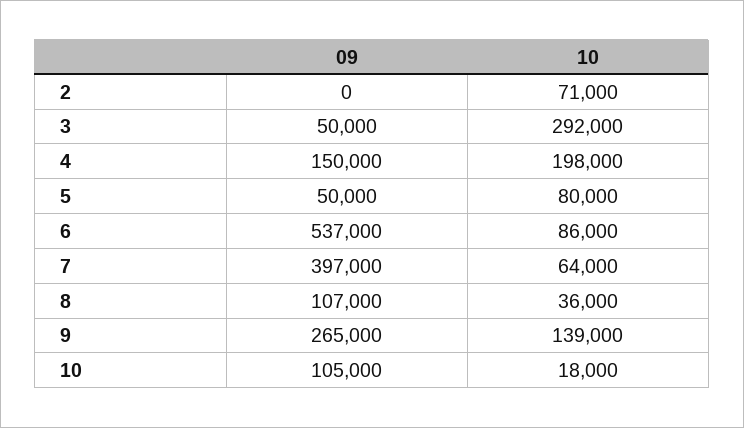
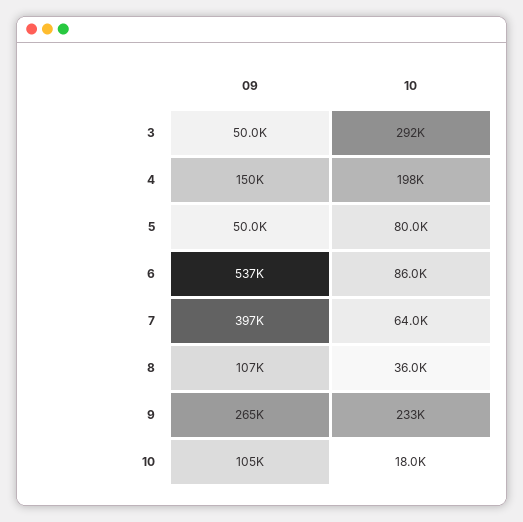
09, 2: 0 -> none
10, 2: 71000 -> none
10, 9: 139000 -> 233000

